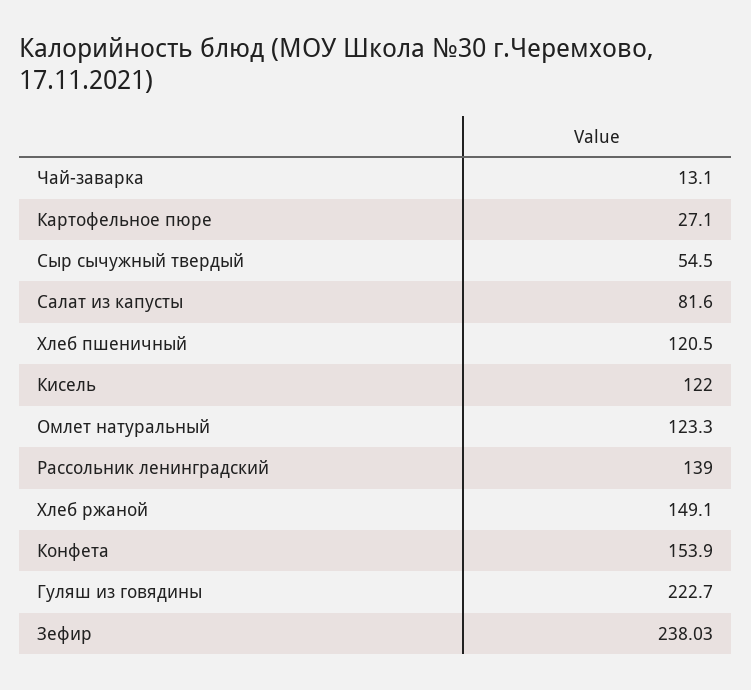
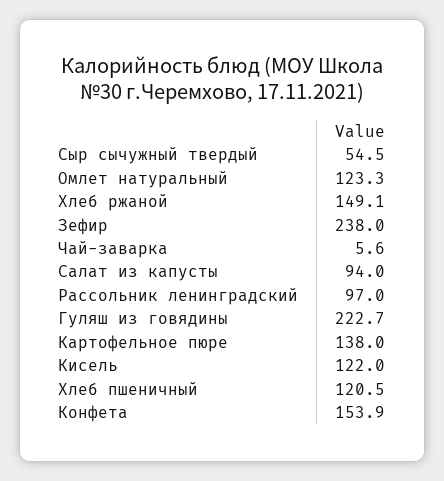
Чай-заварка: 13.1 -> 5.6
Картофельное пюре: 27.1 -> 138
Салат из капусты: 81.6 -> 94
Рассольник ленинградский: 139 -> 97

